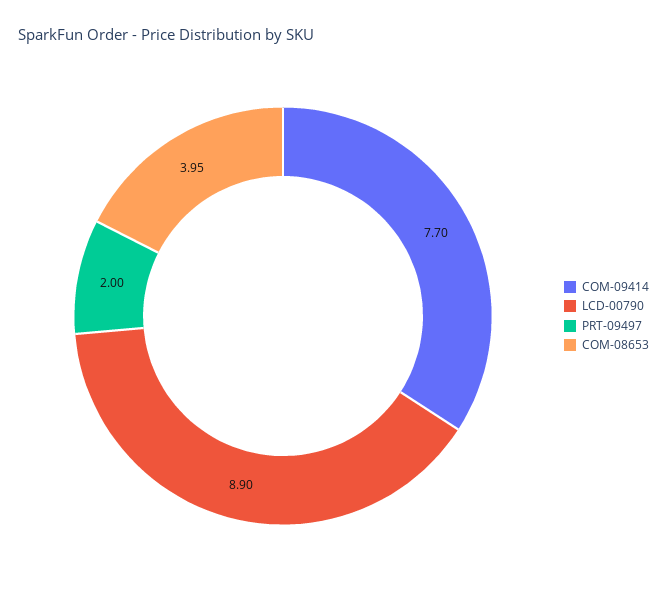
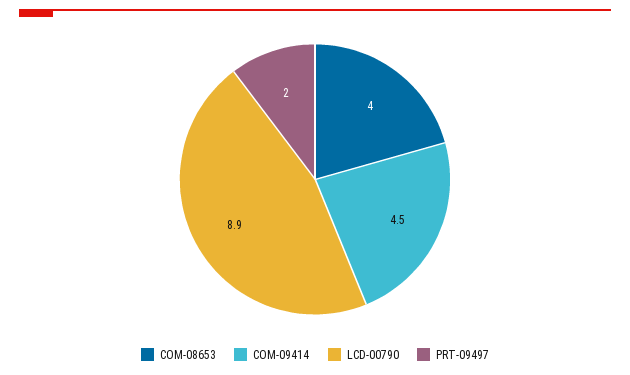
COM-09414: 7.7 -> 4.5

